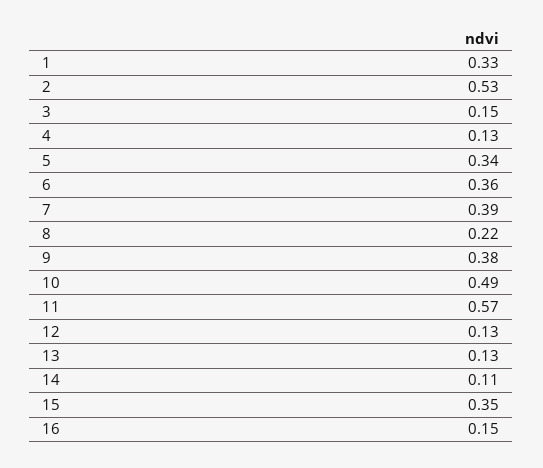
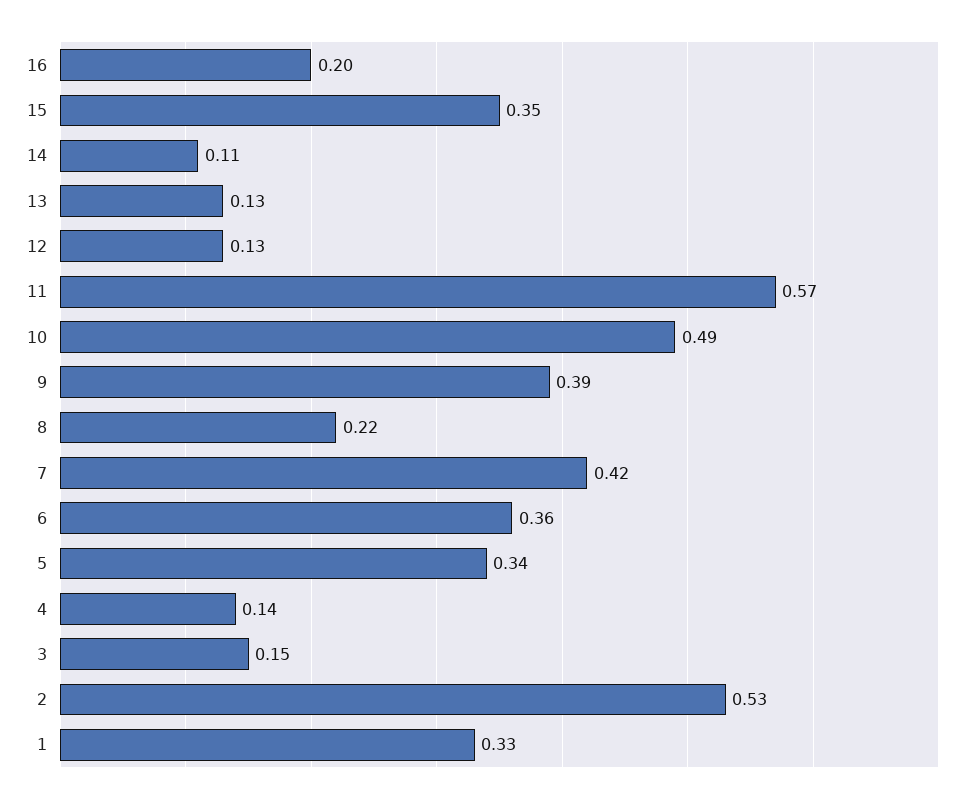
4: 0.13 -> 0.14
7: 0.39 -> 0.42
9: 0.38 -> 0.39
16: 0.15 -> 0.2

